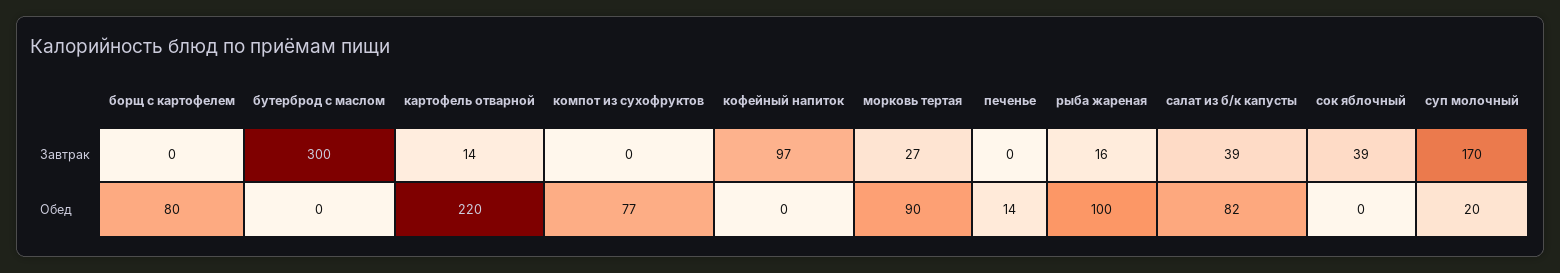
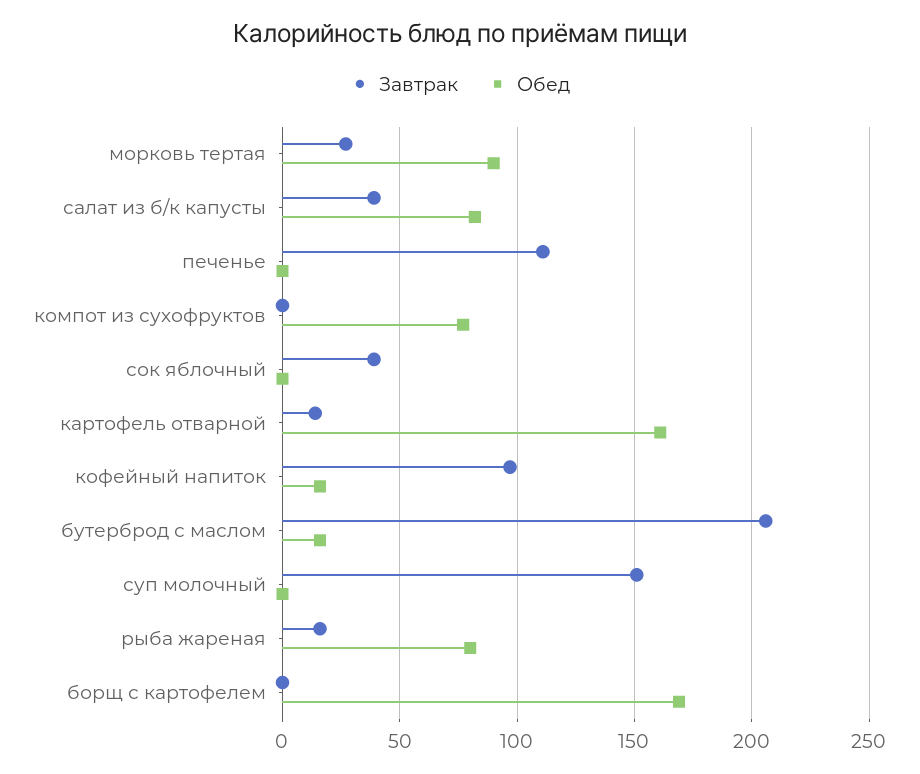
Завтрак, бутерброд с маслом: 300 -> 205
Завтрак, печенье: 0 -> 110
Завтрак, суп молочный: 170 -> 150
Обед, борщ с картофелем: 80 -> 170
Обед, бутерброд с маслом: 0 -> 15
Обед, картофель отварной: 220 -> 160
Обед, кофейный напиток: 0 -> 15
Обед, печенье: 14 -> 0
Обед, рыба жареная: 100 -> 80
Обед, суп молочный: 20 -> 0

